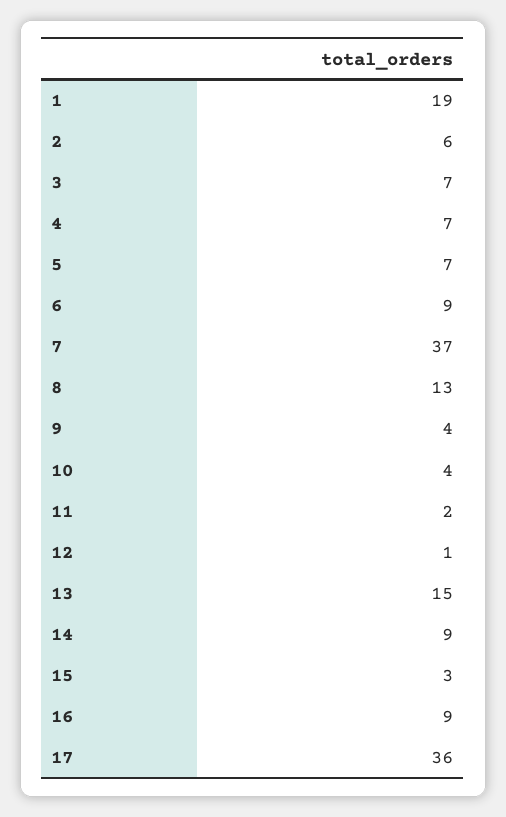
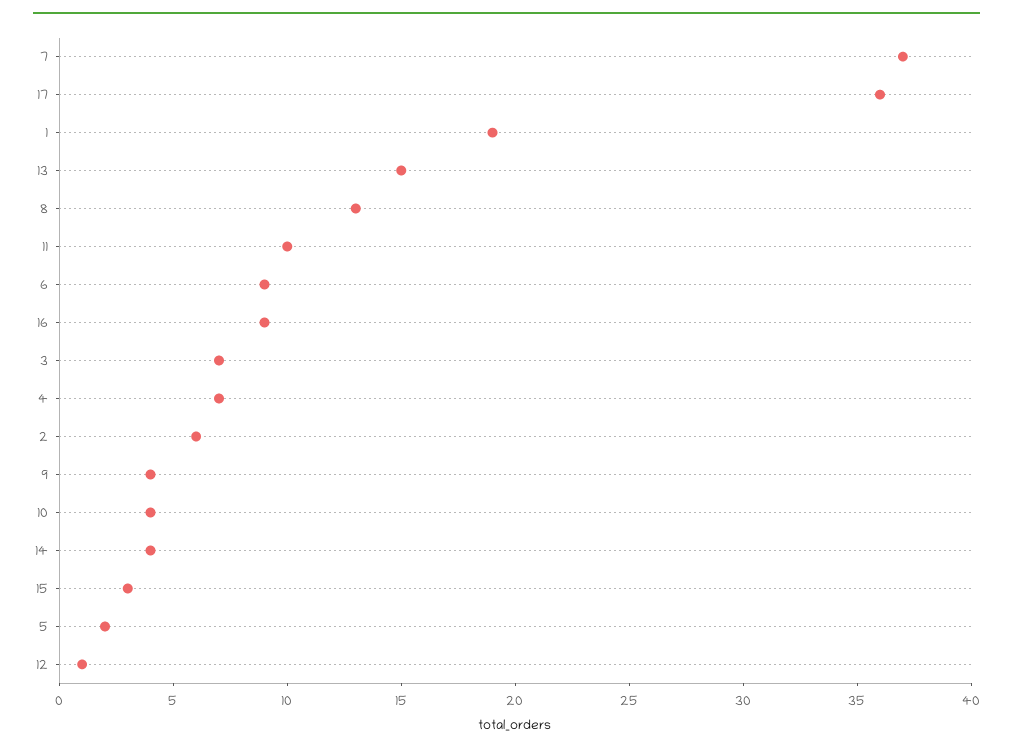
5: 7 -> 2
11: 2 -> 10
14: 9 -> 4

